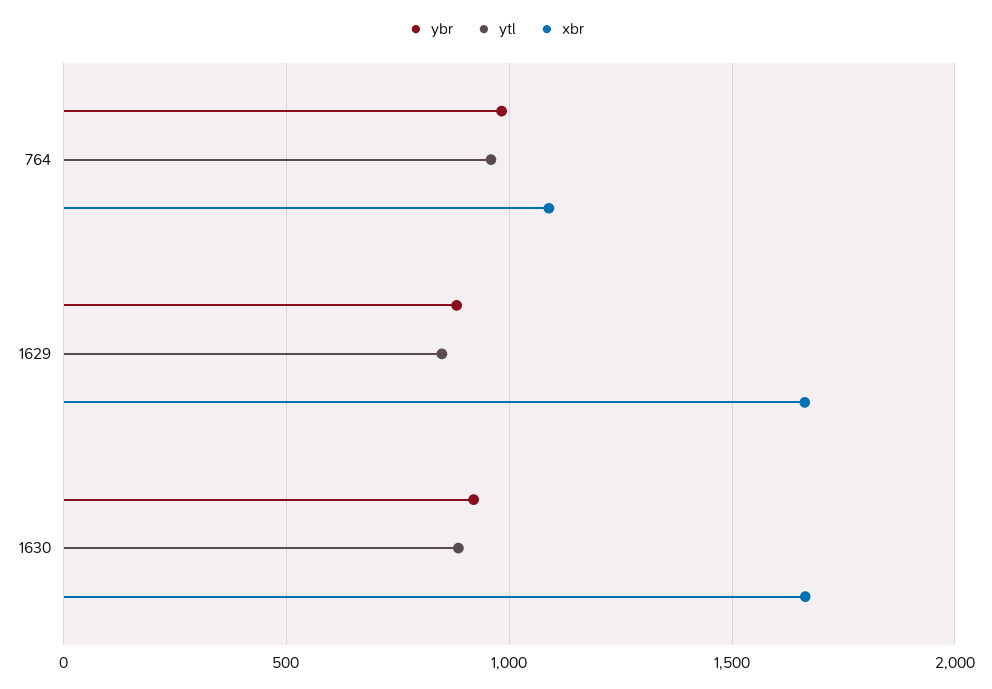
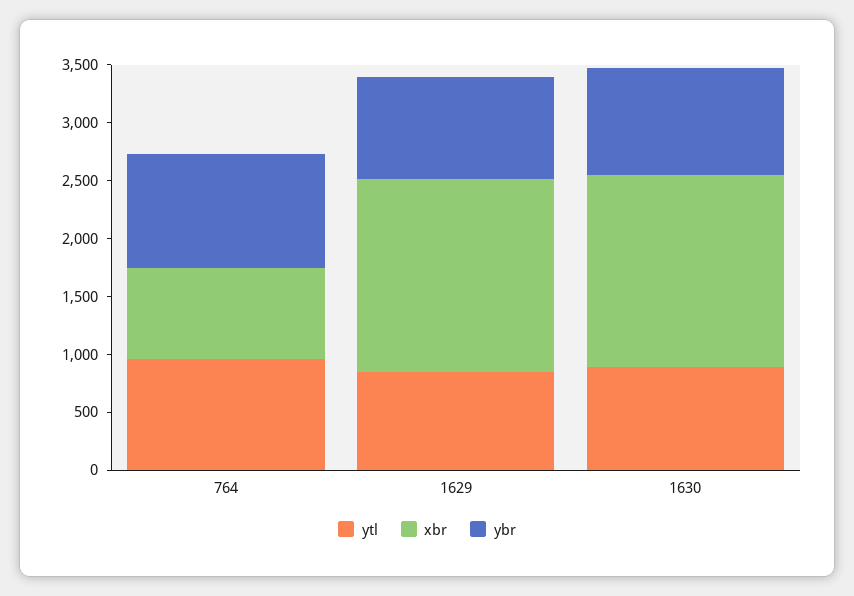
xbr, 764: 1100 -> 800

